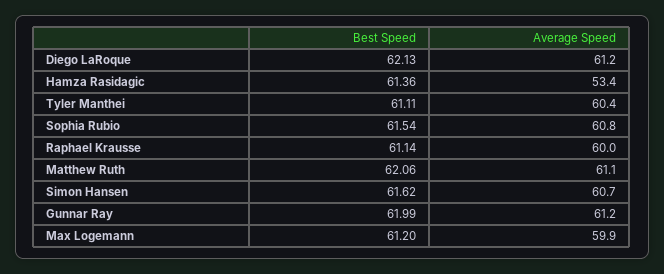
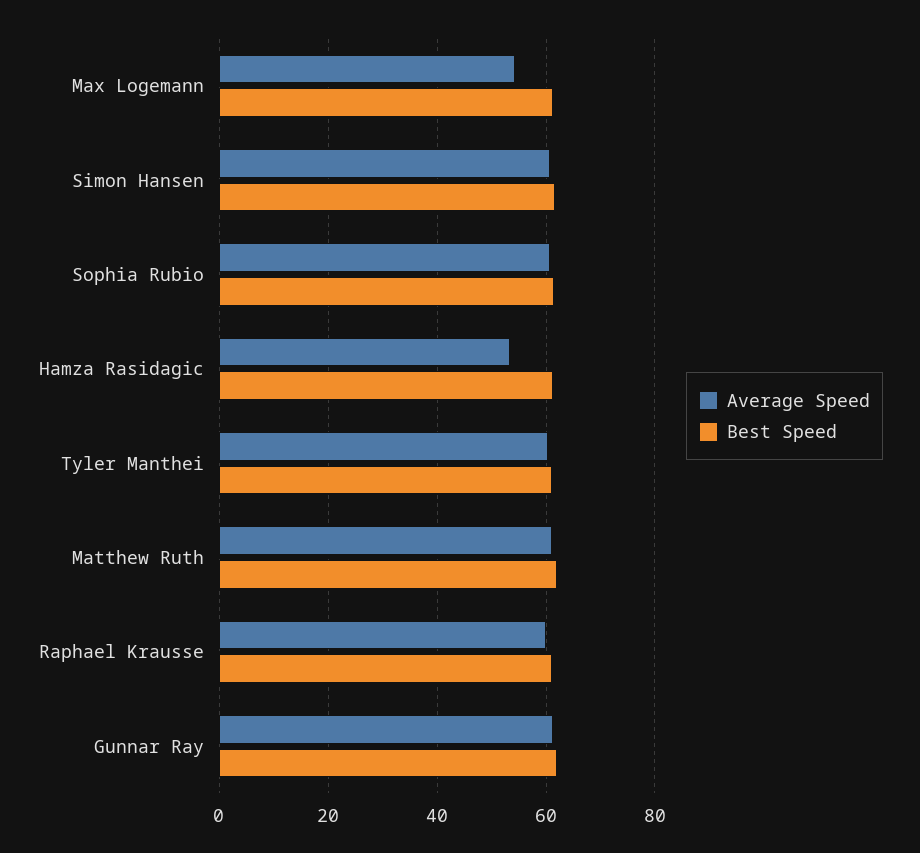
Best Speed, Diego LaRoque: 62.13 -> none
Average Speed, Diego LaRoque: 61.2 -> none
Average Speed, Max Logemann: 59.9 -> 54

